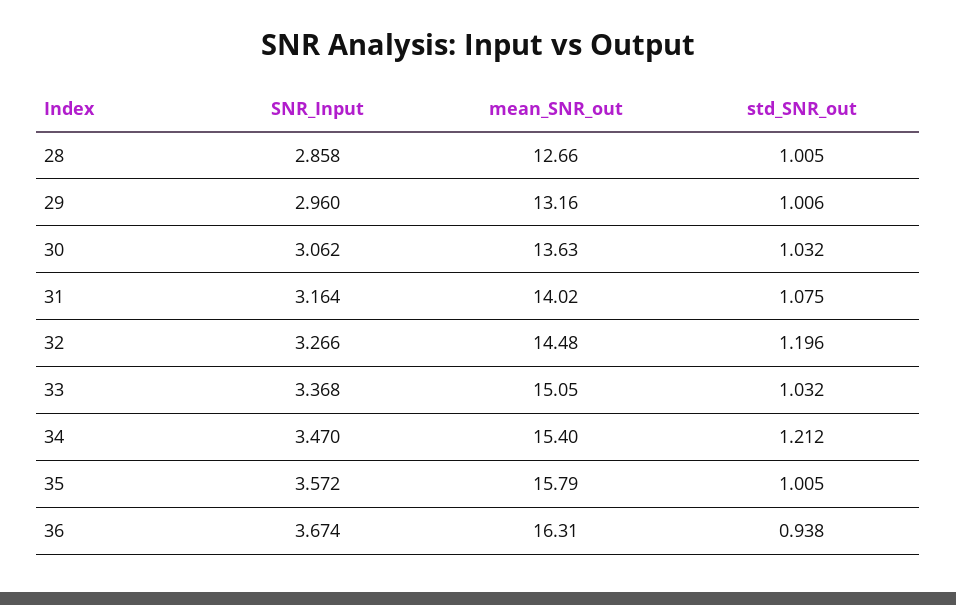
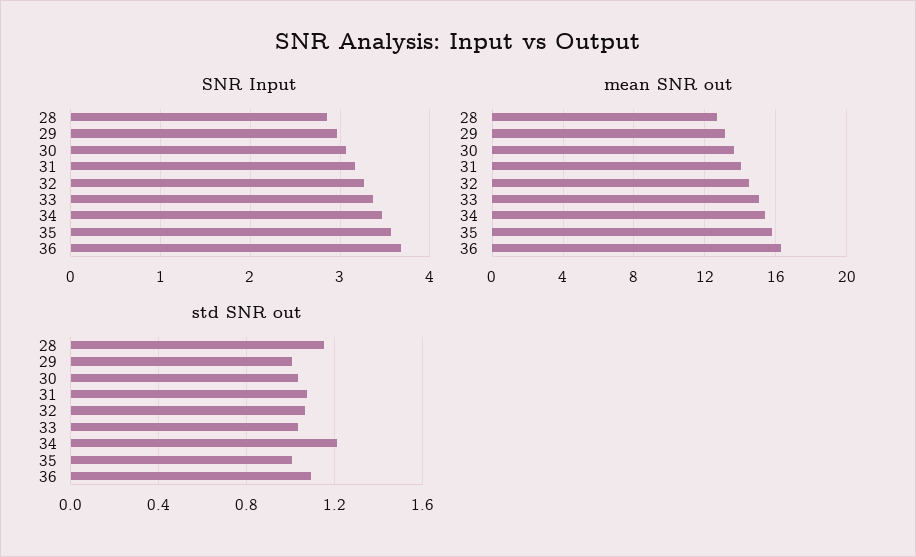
std_SNR_out, 28: 1.005 -> 1.15
std_SNR_out, 32: 1.196 -> 1.05
std_SNR_out, 36: 0.938 -> 1.1

